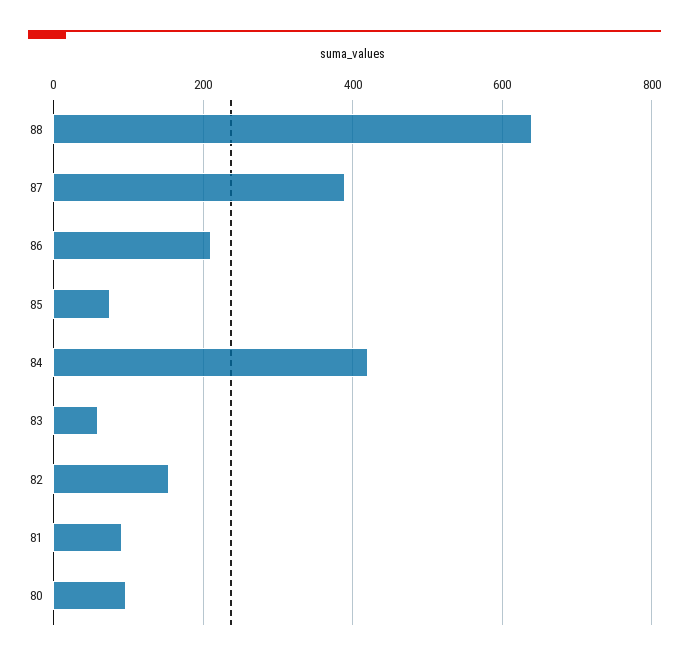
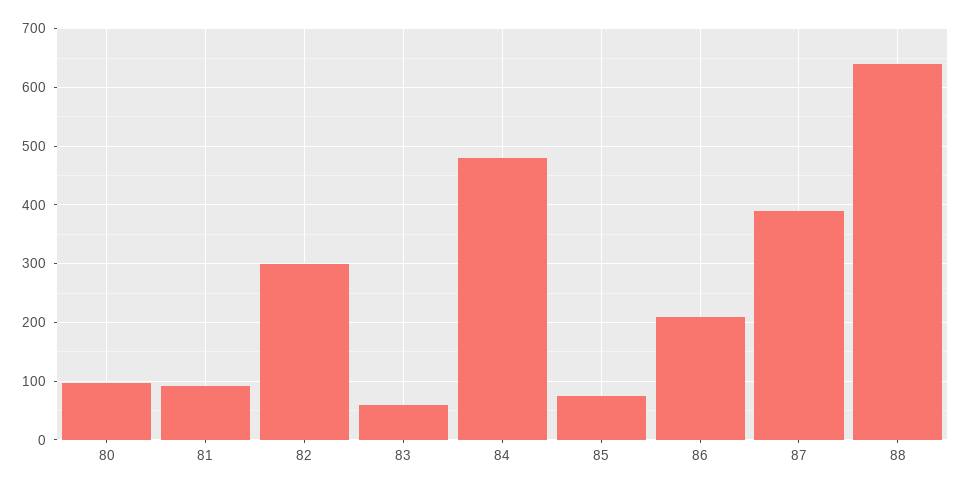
84: 420 -> 480
82: 160 -> 300

